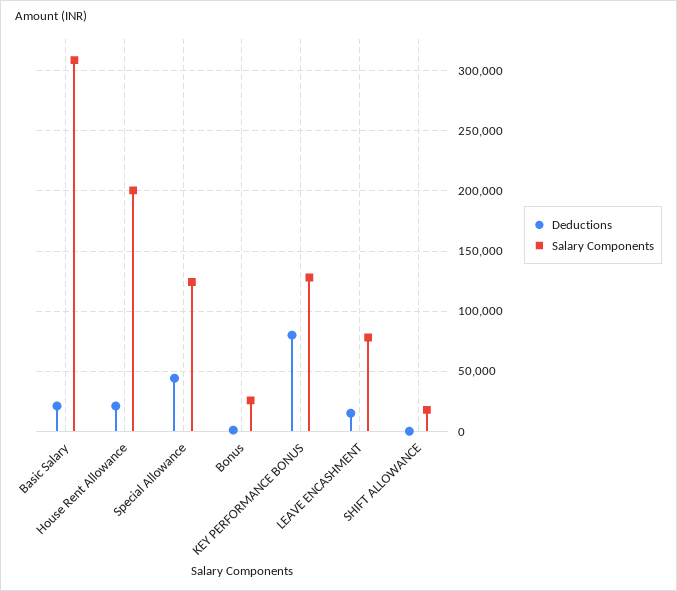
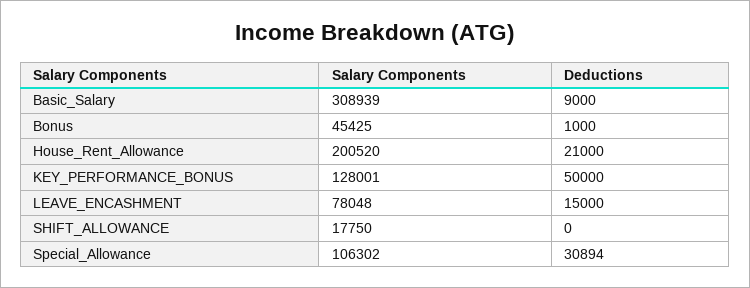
Deductions, Basic Salary: 20000 -> 9000
Deductions, Special Allowance: 45000 -> 30894
Salary Components, Special Allowance: 125000 -> 106302
Salary Components, Bonus: 25000 -> 45425
Deductions, KEY PERFORMANCE BONUS: 80000 -> 50000

